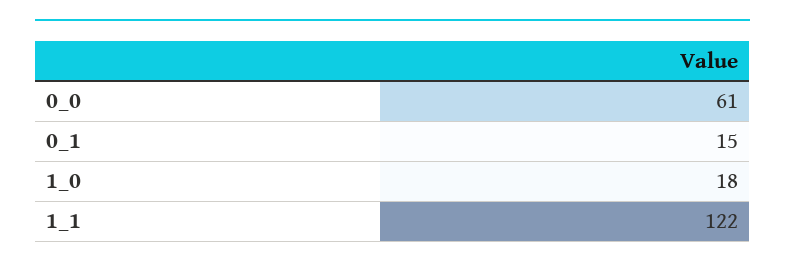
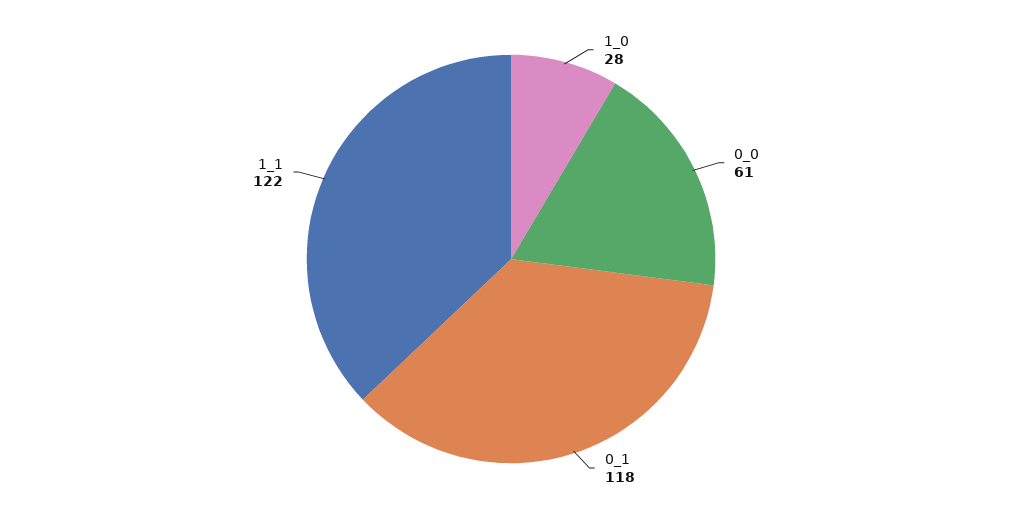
0_1: 15 -> 118
1_0: 18 -> 28

